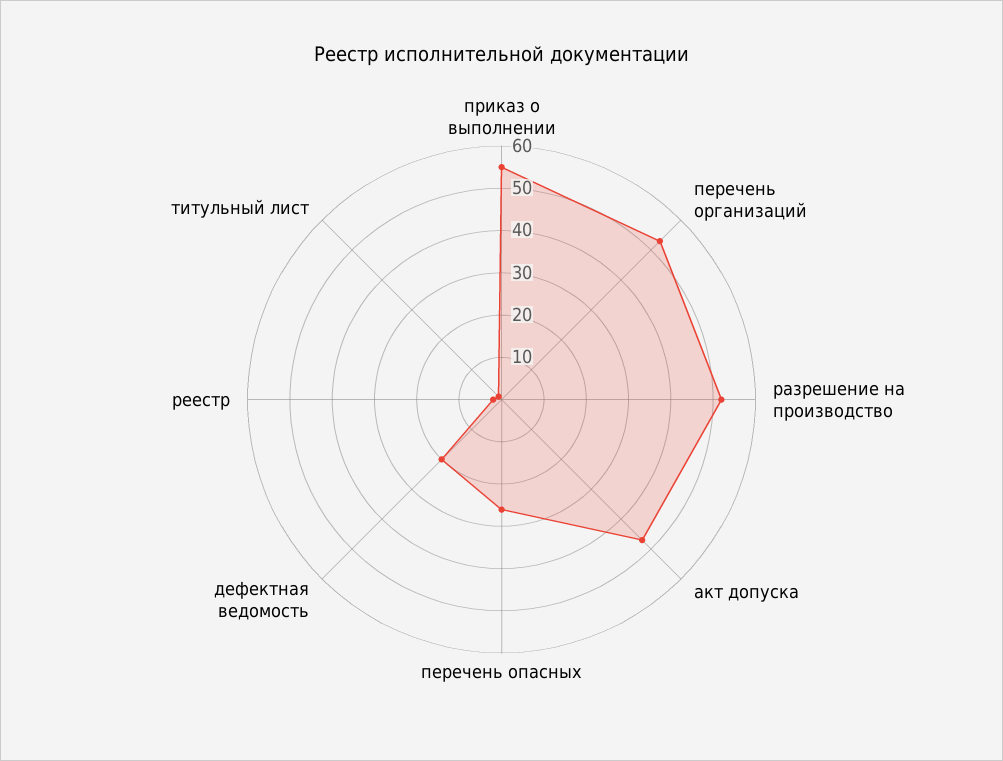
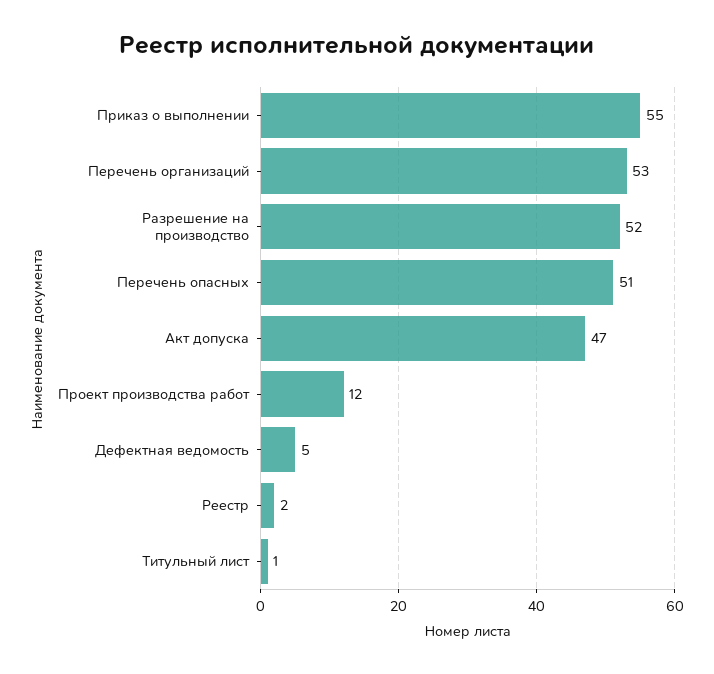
перечень опасных: 25 -> 51
дефектная ведомость: 20 -> 5
Проект производства работ: none -> 12

